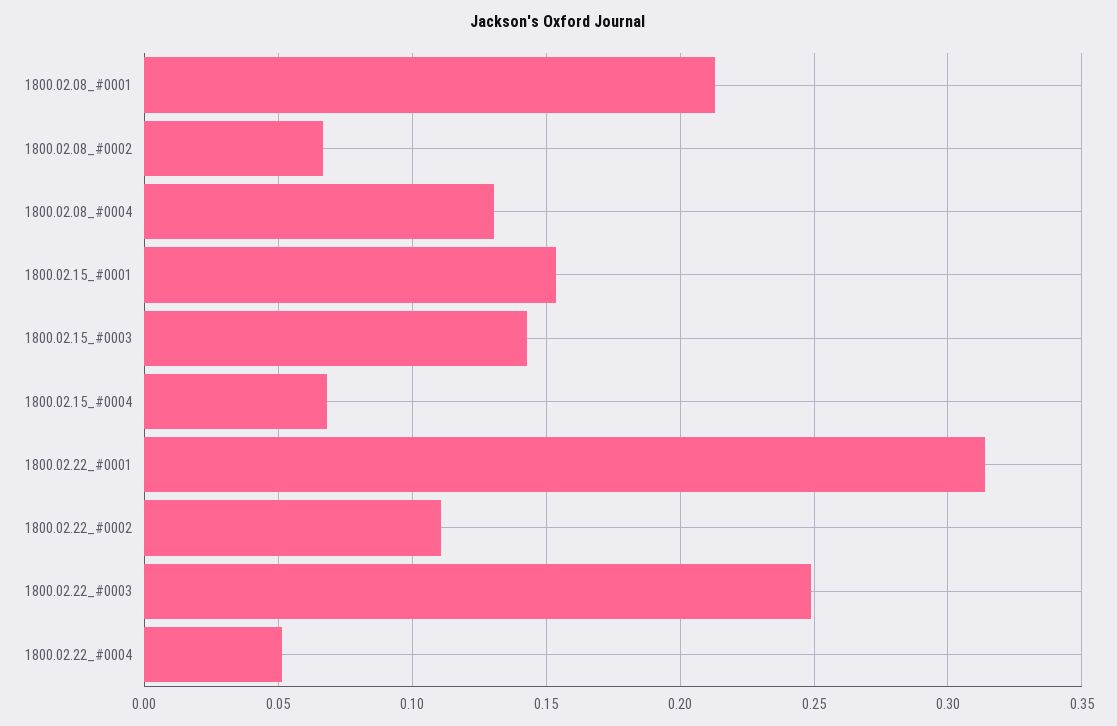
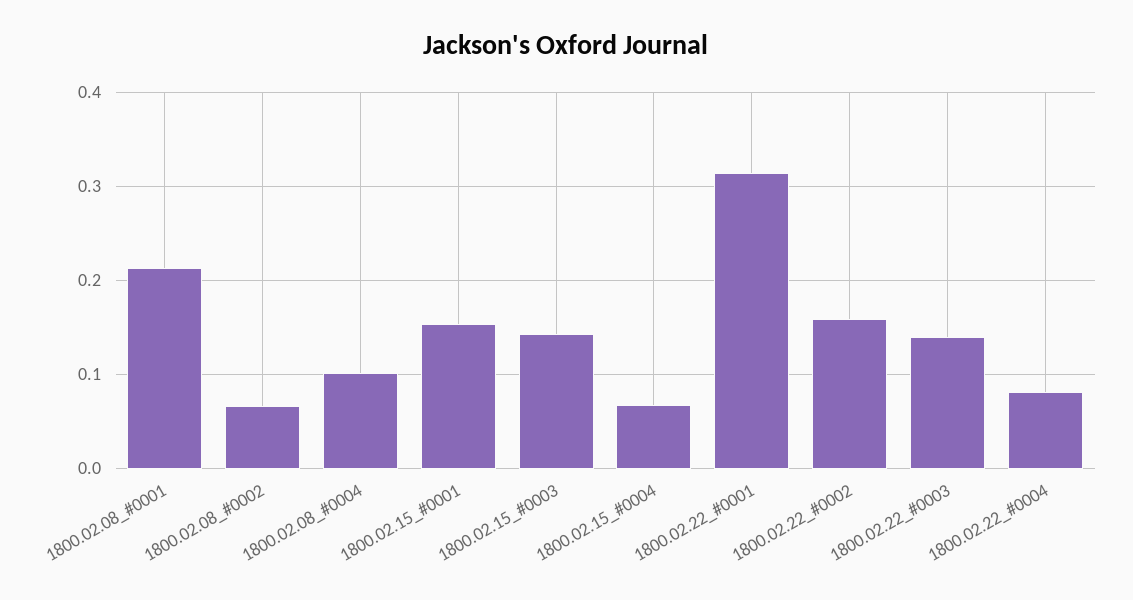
1800.02.08_#0004: 0.13 -> 0.1
1800.02.22_#0002: 0.11 -> 0.16
1800.02.22_#0003: 0.25 -> 0.14
1800.02.22_#0004: 0.05 -> 0.08

